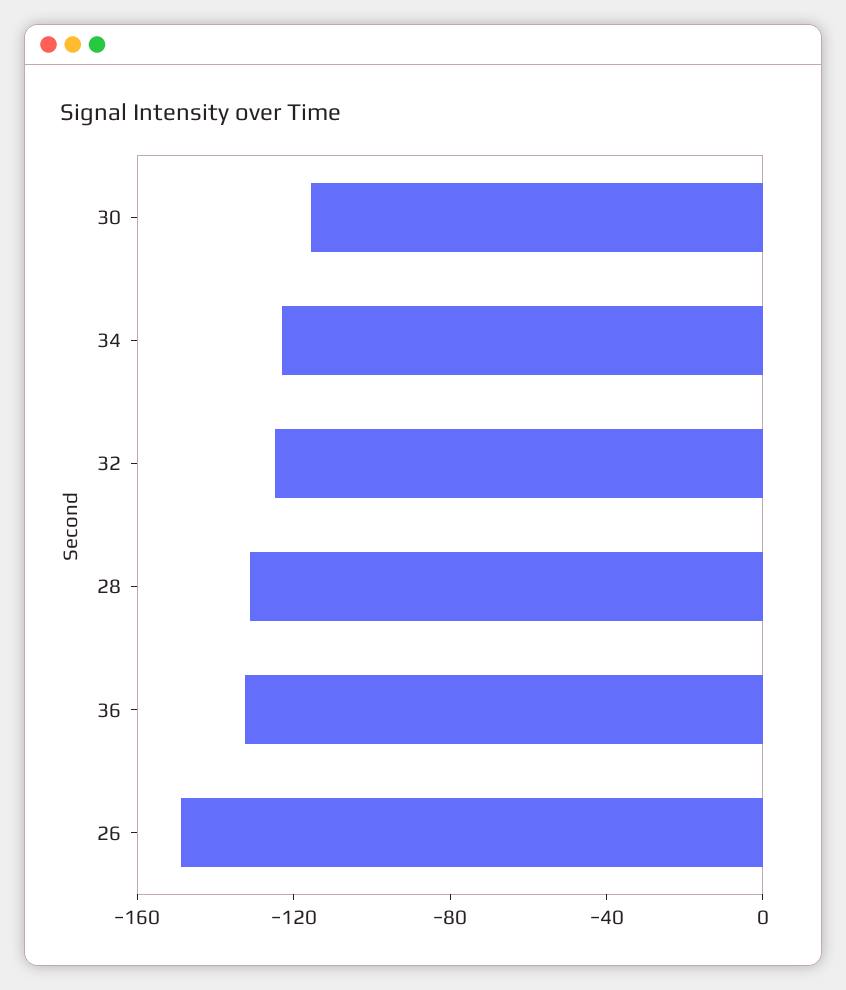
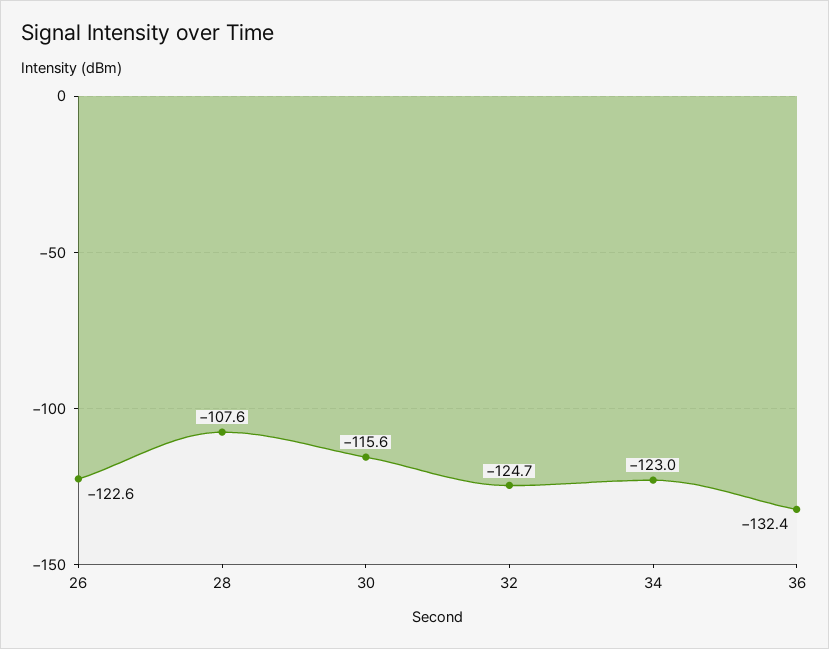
28: -130 -> -107.6
26: -150 -> -122.6

